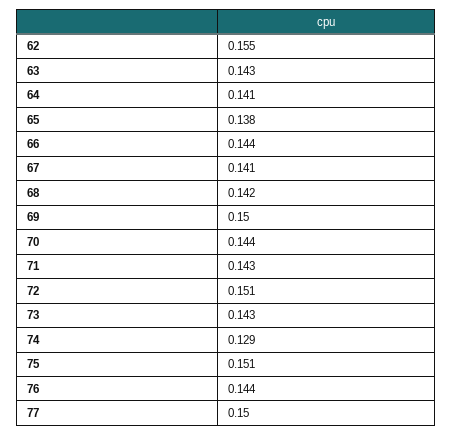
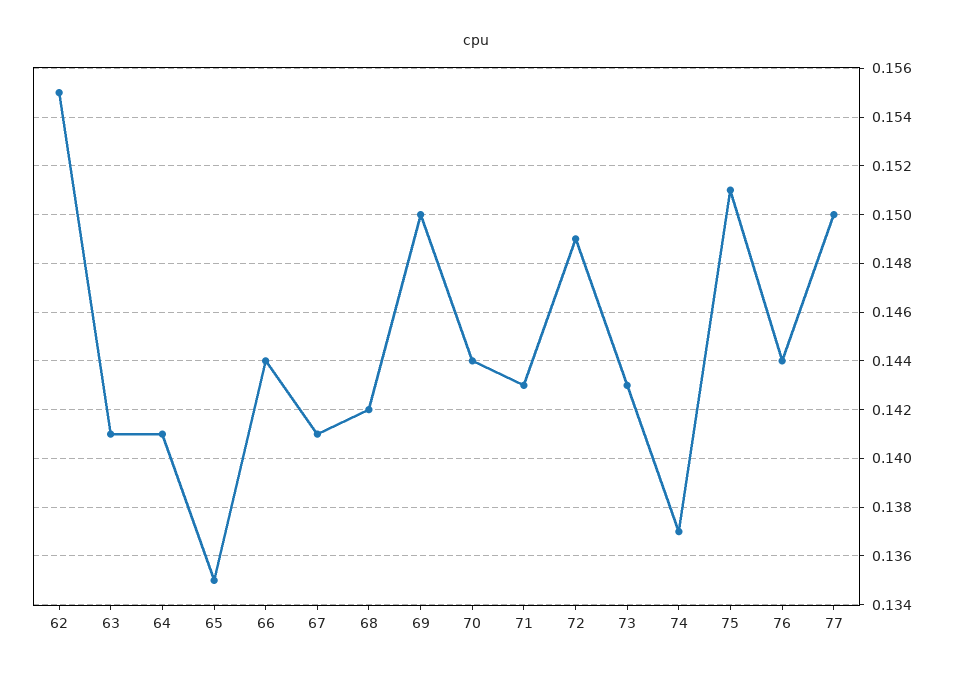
63: 0.143 -> 0.141
65: 0.138 -> 0.135
72: 0.151 -> 0.149
74: 0.129 -> 0.137

